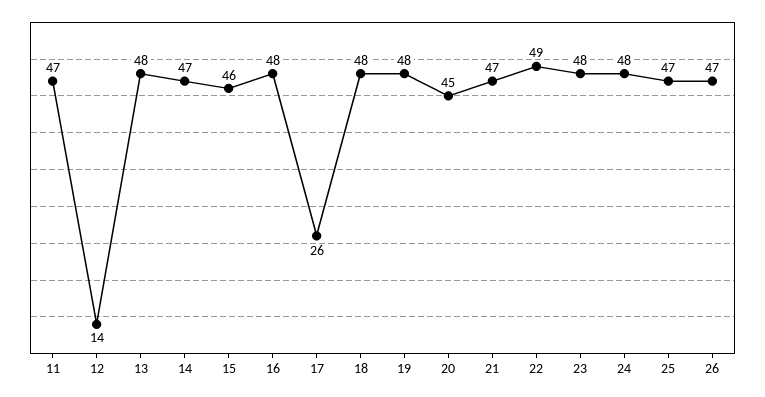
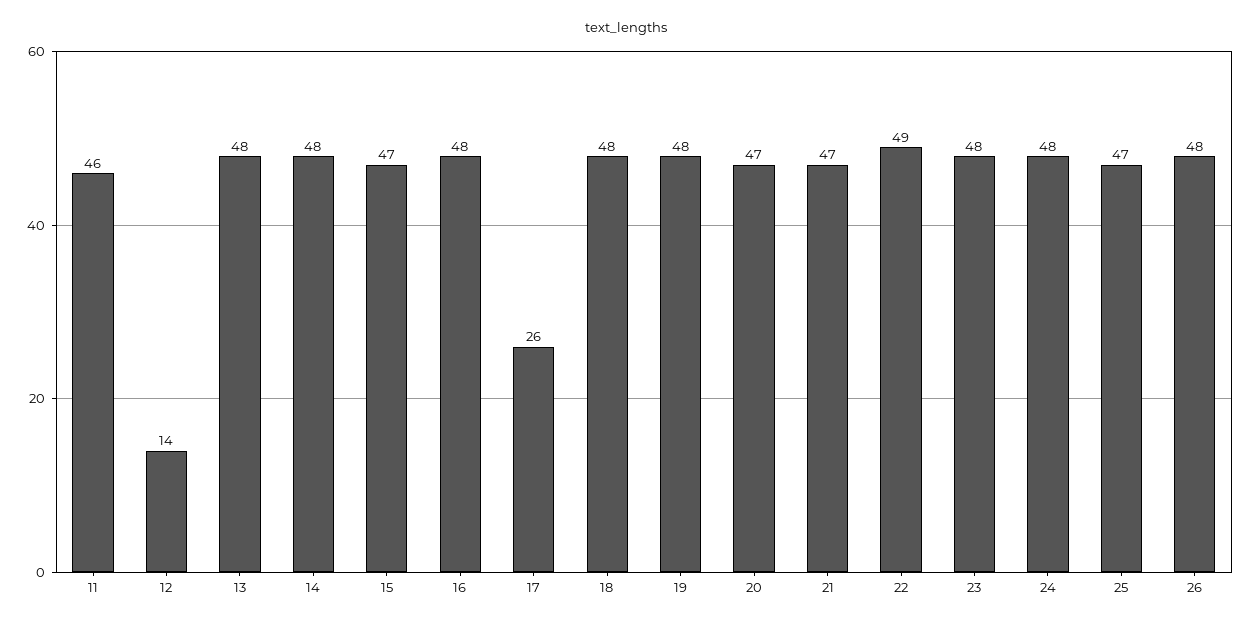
11: 47 -> 46
14: 47 -> 48
15: 46 -> 47
20: 45 -> 47
26: 47 -> 48

